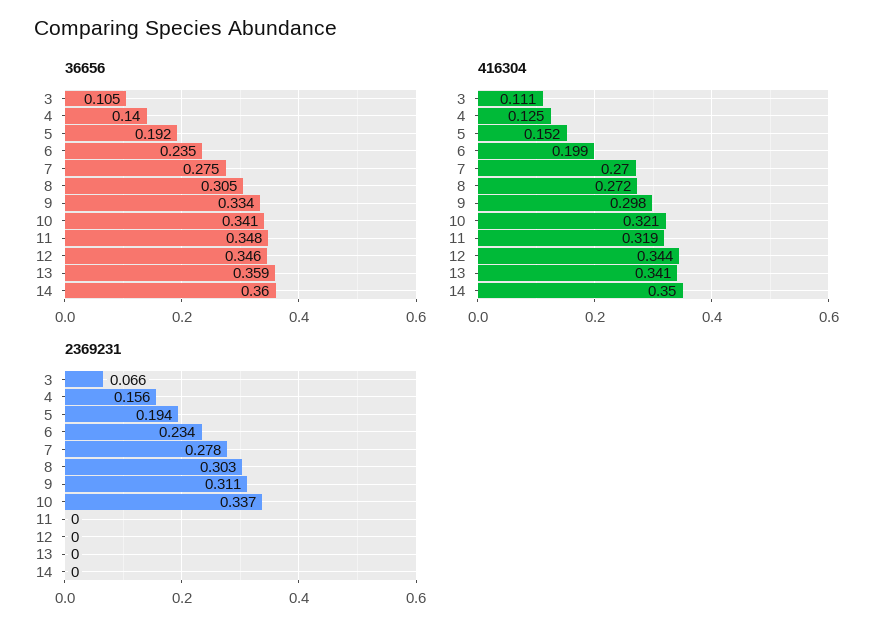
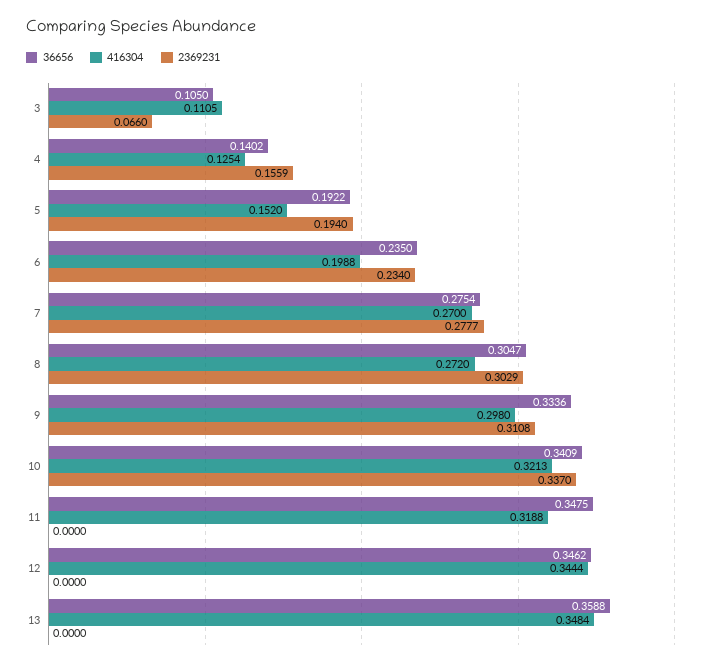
36656, 14: 0.36 -> none
416304, 13: 0.341 -> 0.3484
416304, 14: 0.35 -> none
2369231, 14: 0 -> none

